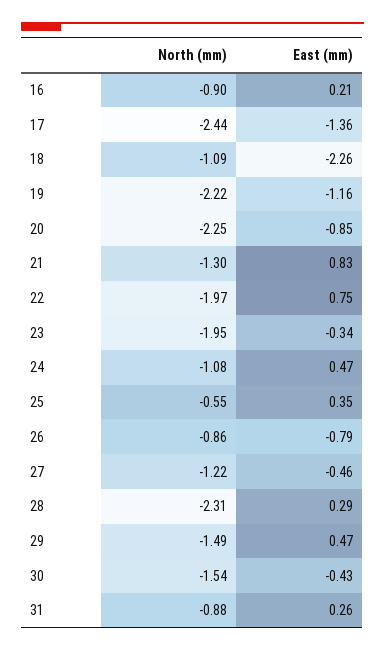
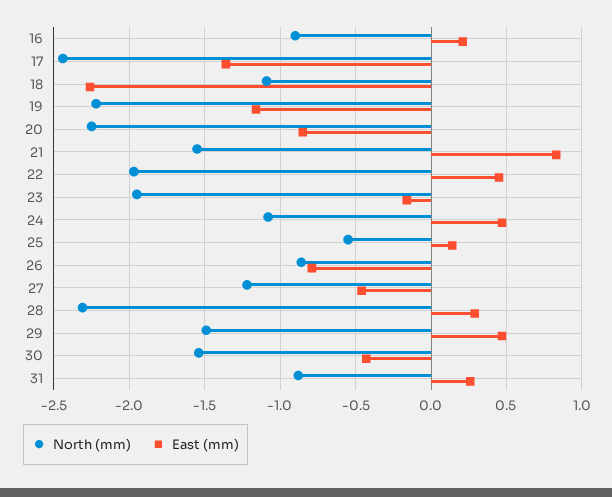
North (mm), 21: -1.3 -> -1.55
East (mm), 22: 0.75 -> 0.45
East (mm), 23: -0.34 -> -0.15
East (mm), 25: 0.35 -> 0.15

